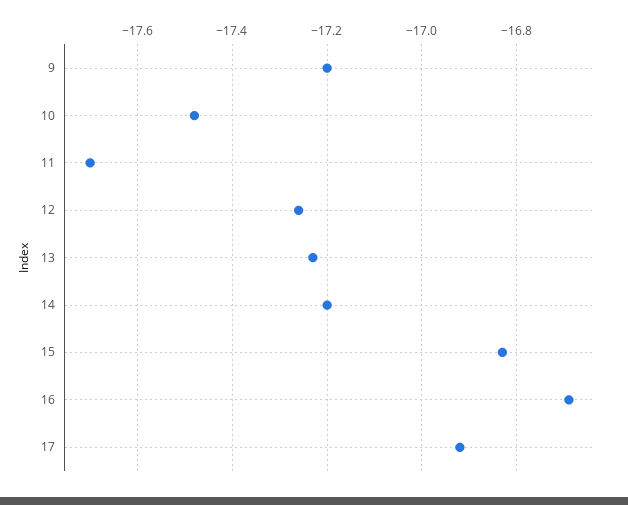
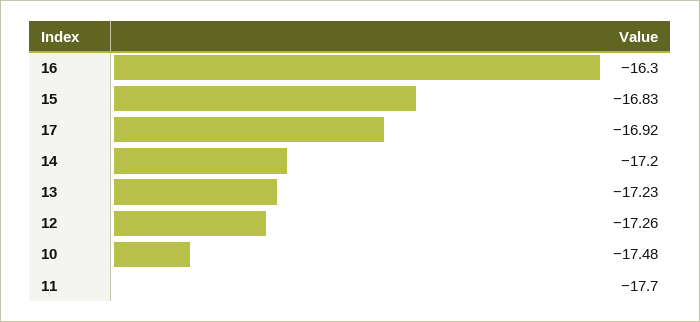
9: -17.2 -> none
16: -16.7 -> -16.3

